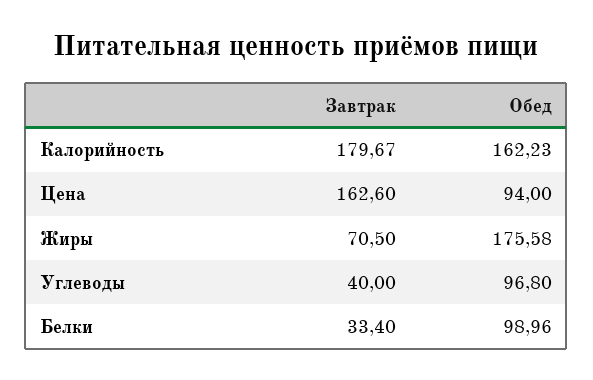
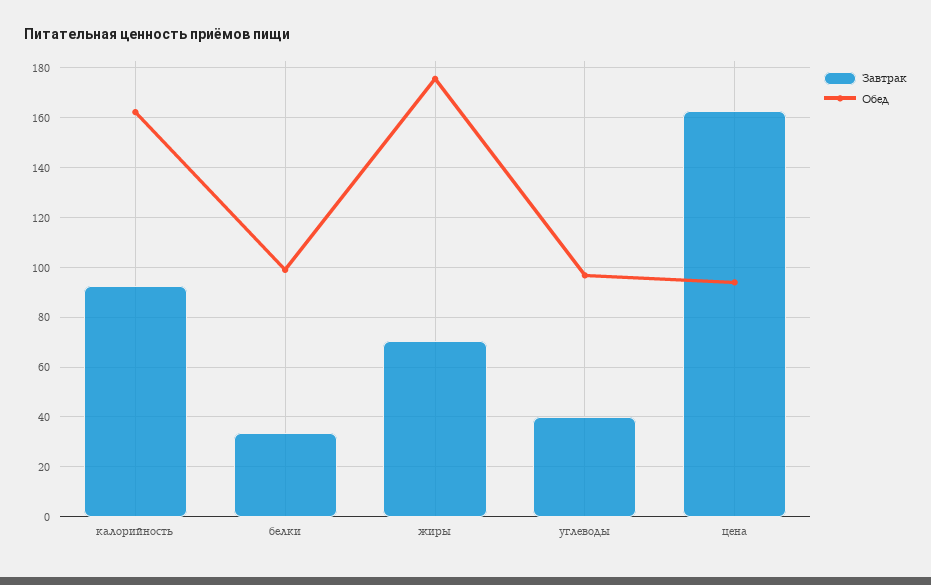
Завтрак, Калорийность: 179.67 -> 92.5

